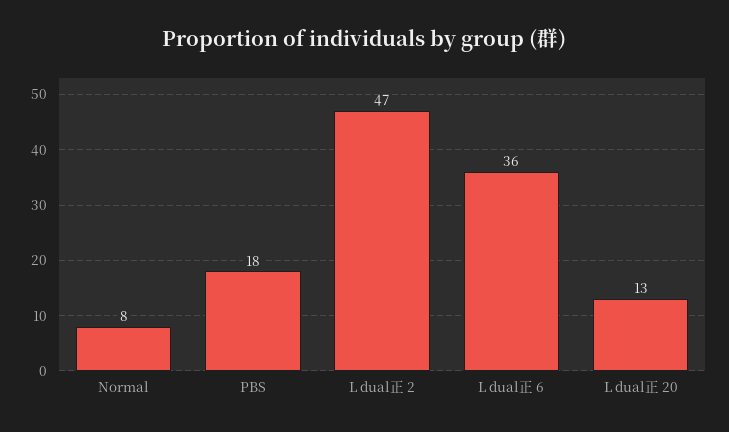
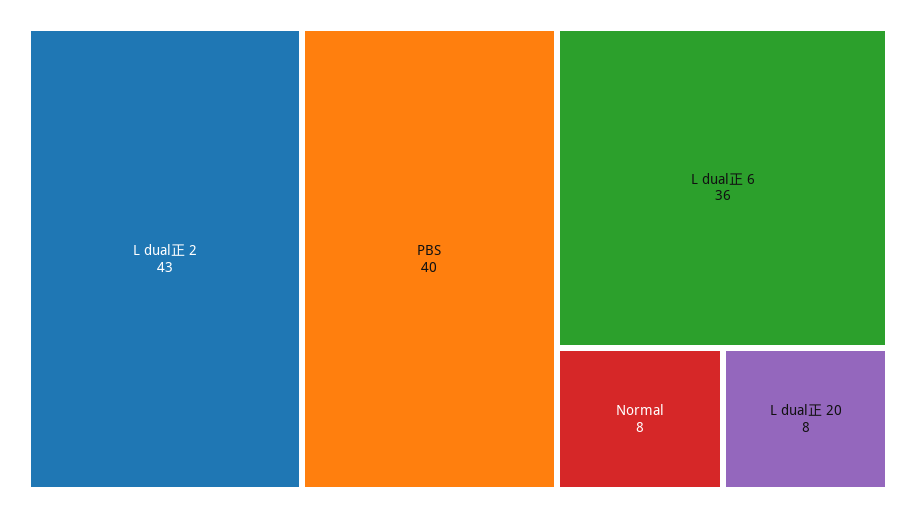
PBS: 18 -> 40
L dual正 2: 47 -> 43
L dual正 20: 13 -> 8

